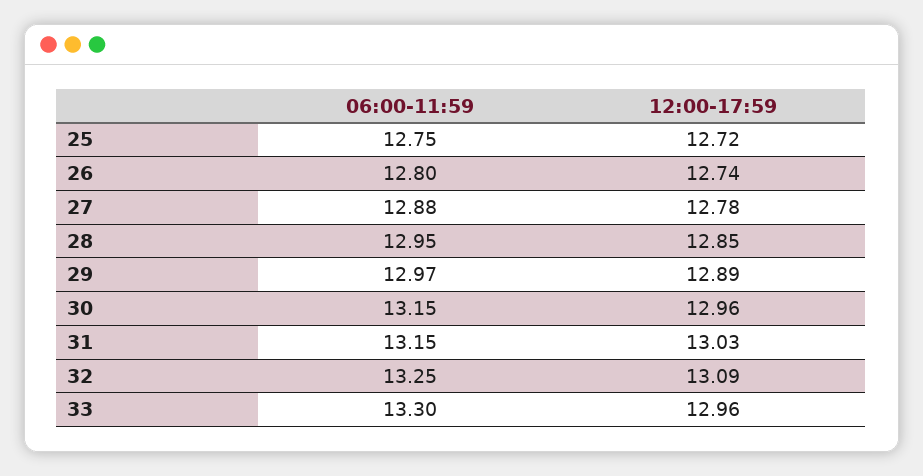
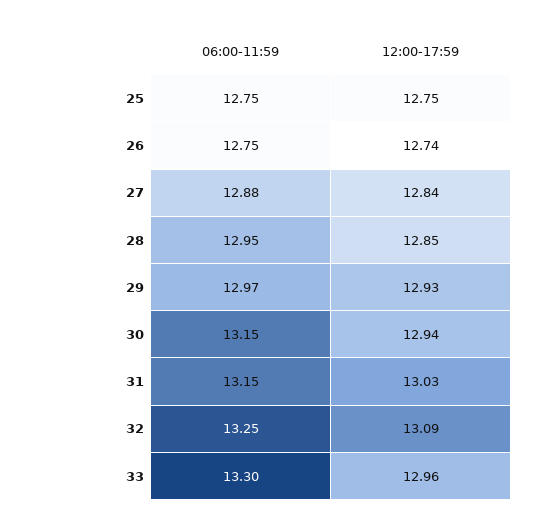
12:00-17:59, 25: 12.72 -> 12.75
06:00-11:59, 26: 12.8 -> 12.75
12:00-17:59, 27: 12.78 -> 12.84
12:00-17:59, 29: 12.89 -> 12.93
12:00-17:59, 30: 12.96 -> 12.94

